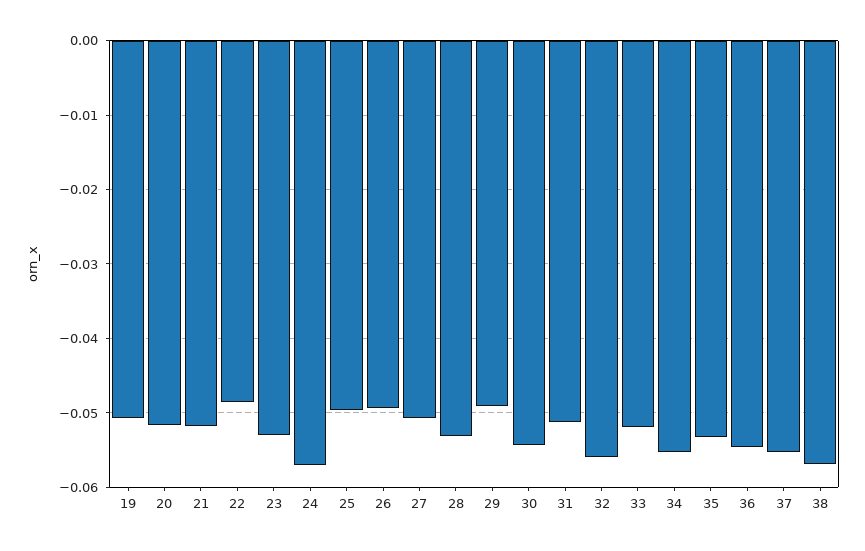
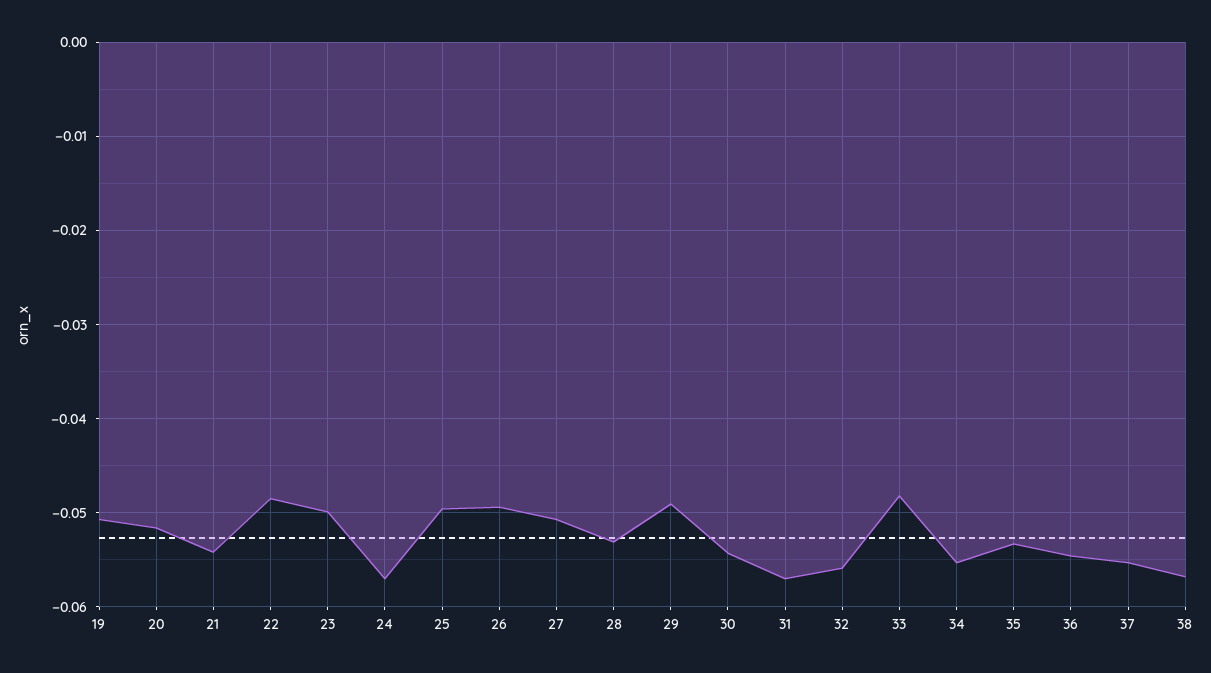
21: -0.052 -> -0.054
23: -0.053 -> -0.05
31: -0.051 -> -0.057
33: -0.052 -> -0.048

